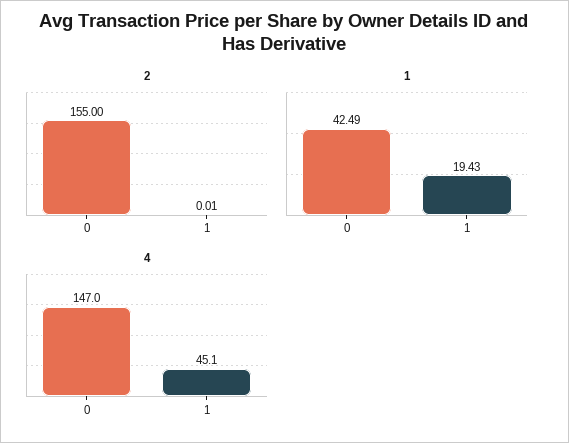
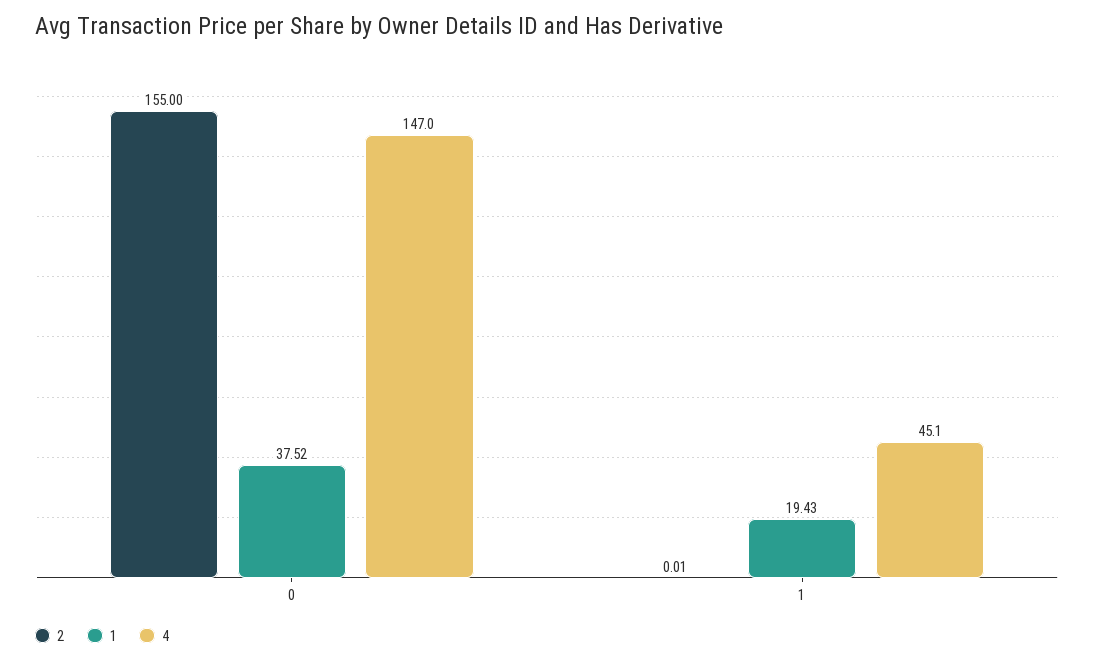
1, 0: 42.49 -> 37.52

